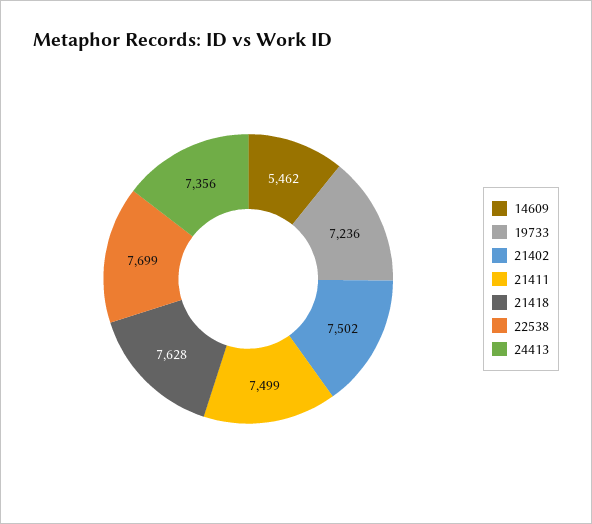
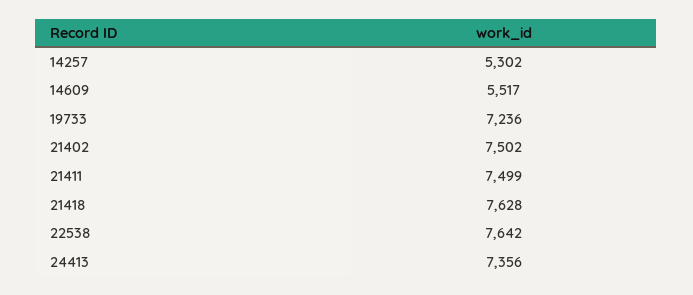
14609: 5462 -> 5517
22538: 7699 -> 7642
14257: none -> 5302

